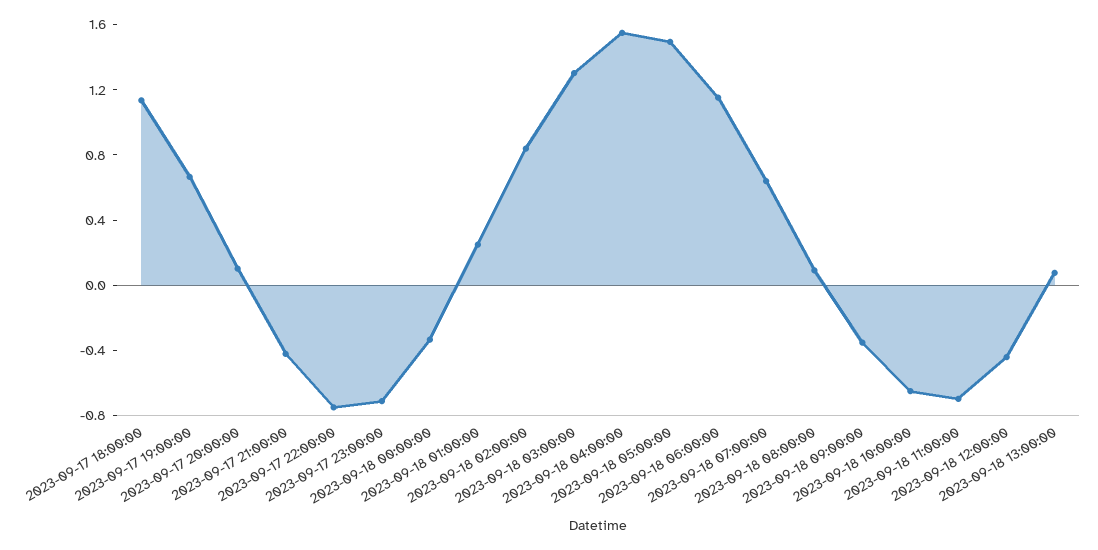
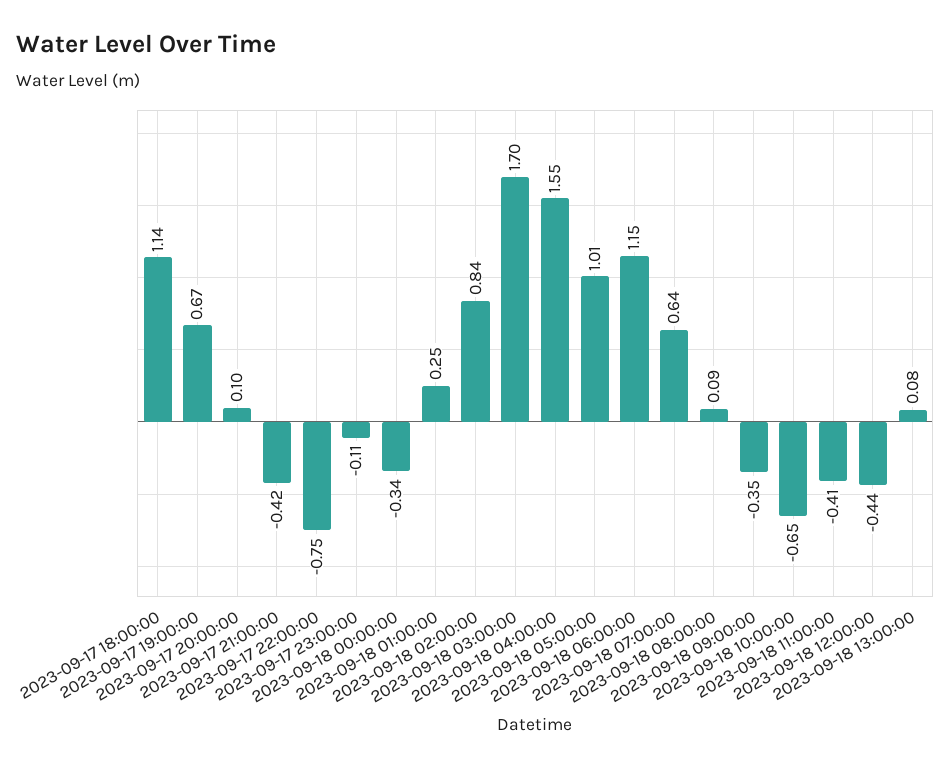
2023-09-17 23:00:00: -0.7 -> -0.11
2023-09-18 03:00:00: 1.3 -> 1.7
2023-09-18 05:00:00: 1.5 -> 1.01
2023-09-18 11:00:00: -0.7 -> -0.41

